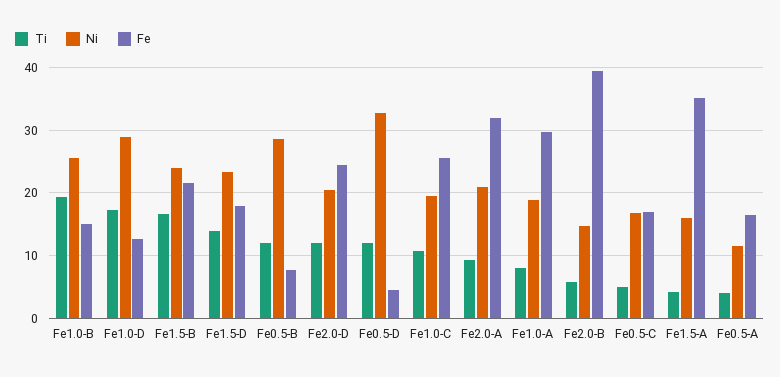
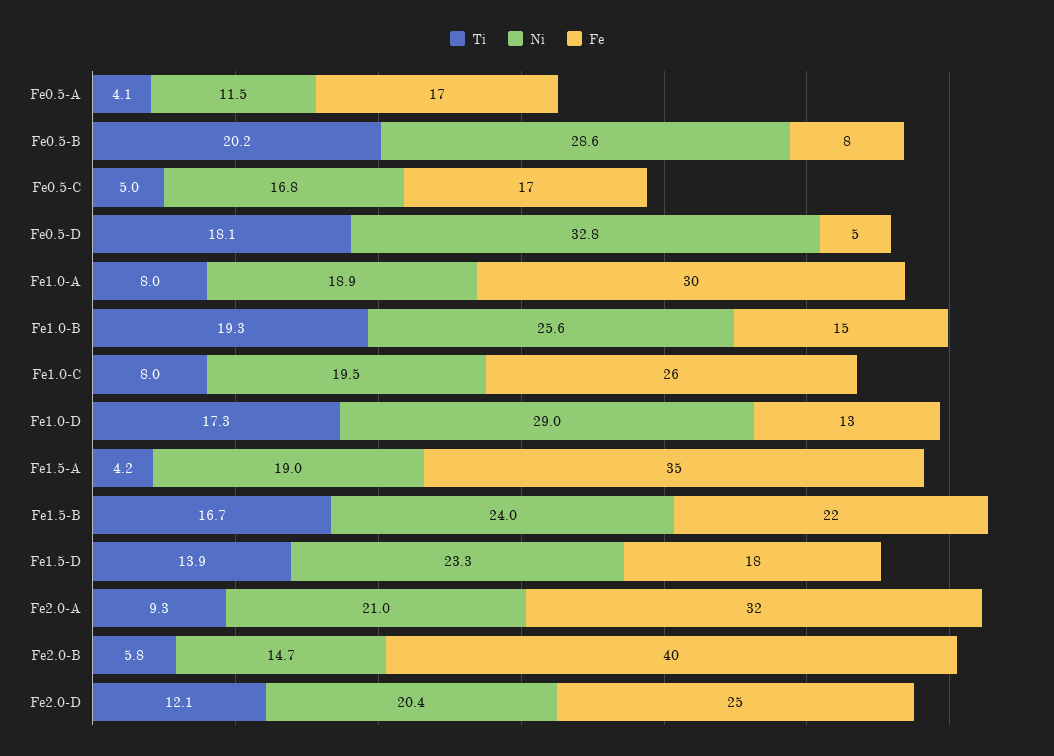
Ti, Fe0.5-B: 12 -> 20.2
Ti, Fe0.5-D: 12 -> 18.1
Ti, Fe1.0-C: 11 -> 8
Ni, Fe1.5-A: 16 -> 19

